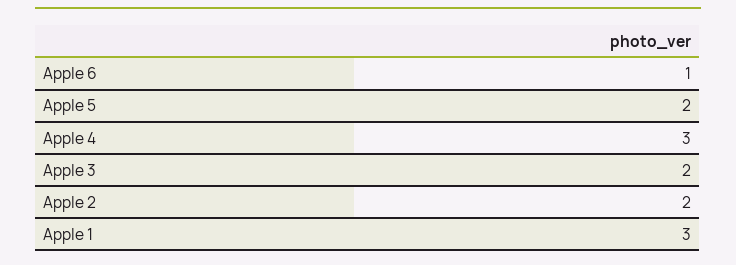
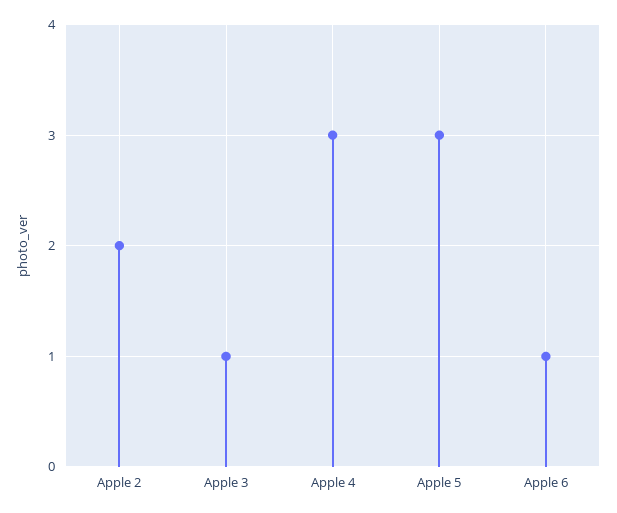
Apple 5: 2 -> 3
Apple 3: 2 -> 1
Apple 1: 3 -> none

